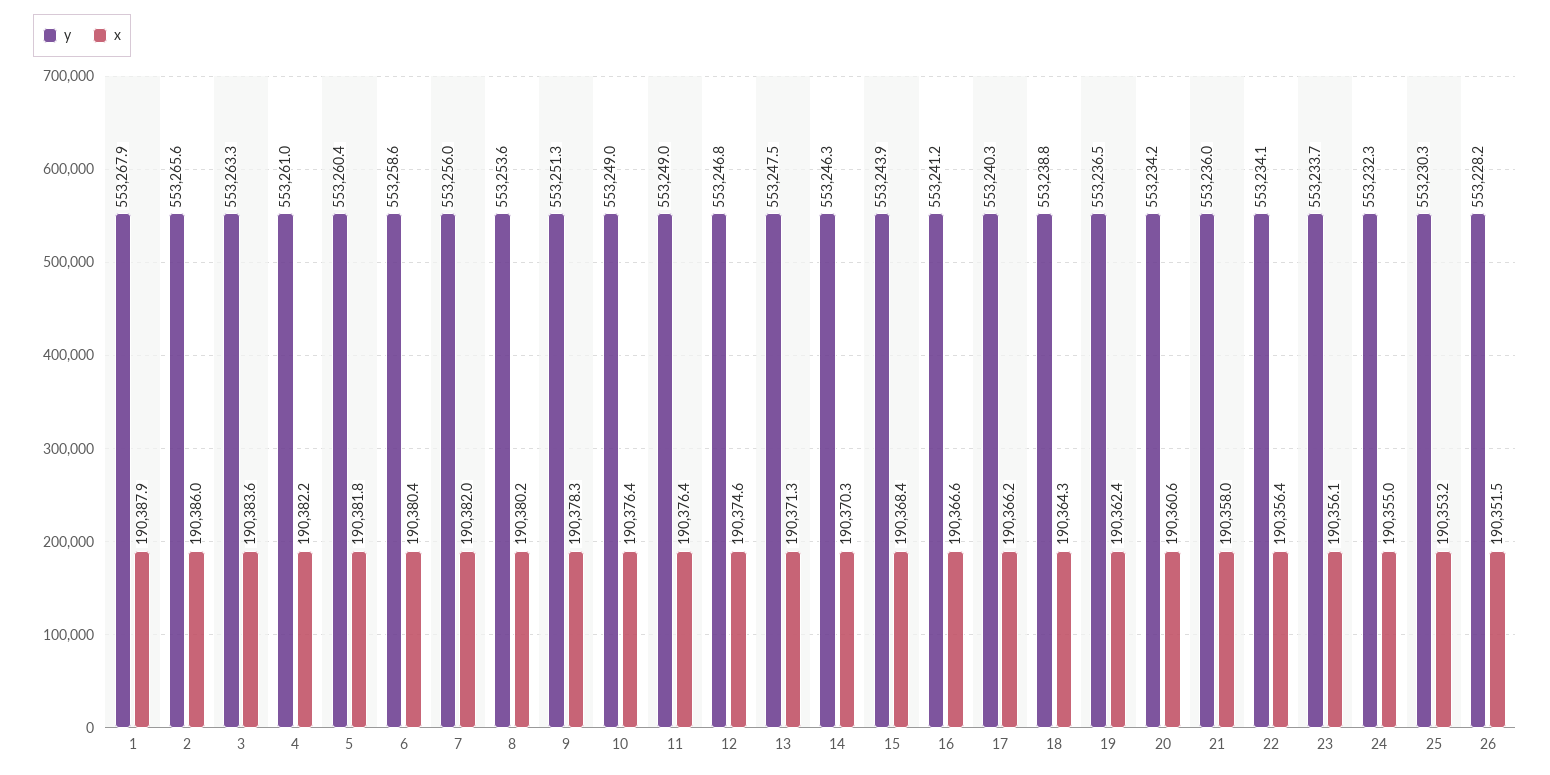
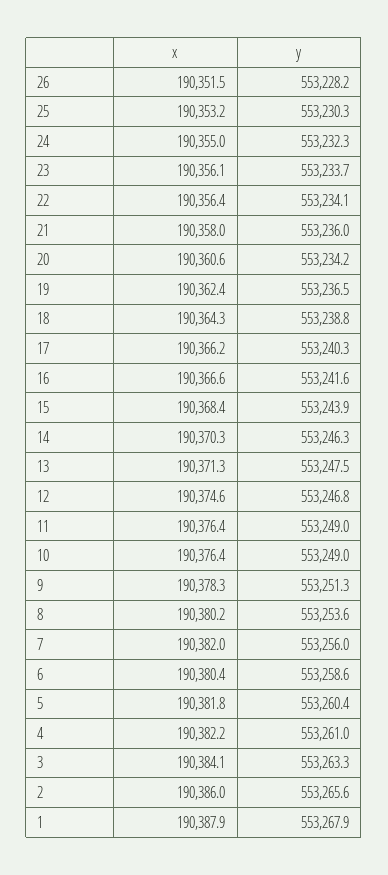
x, 3: 190383.6 -> 190384.1
y, 16: 553241.2 -> 553241.6

